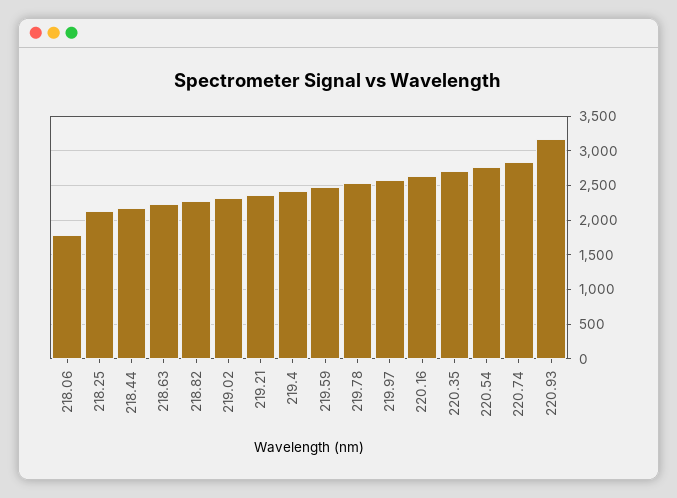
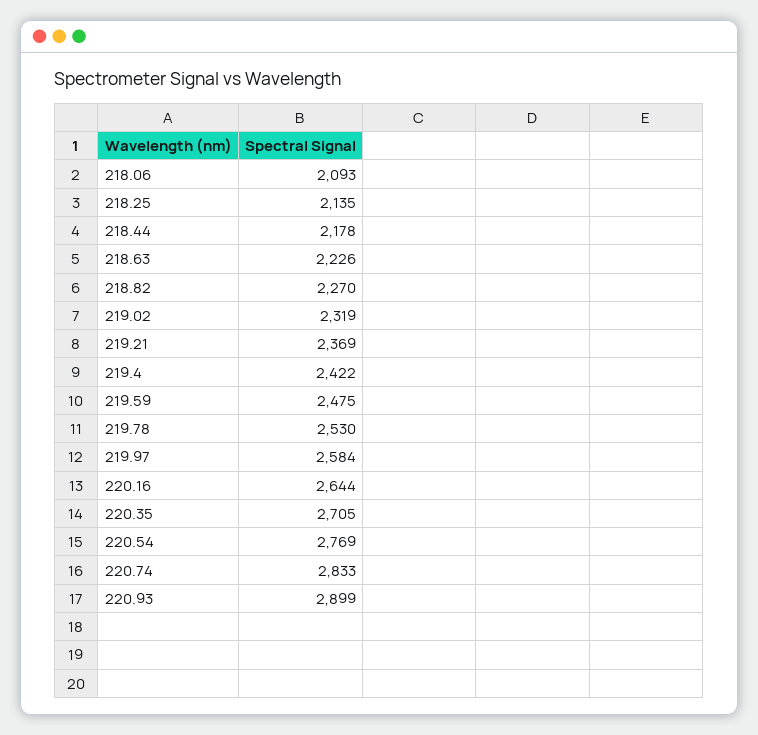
218.06: 1800 -> 2093
220.93: 3200 -> 2899

